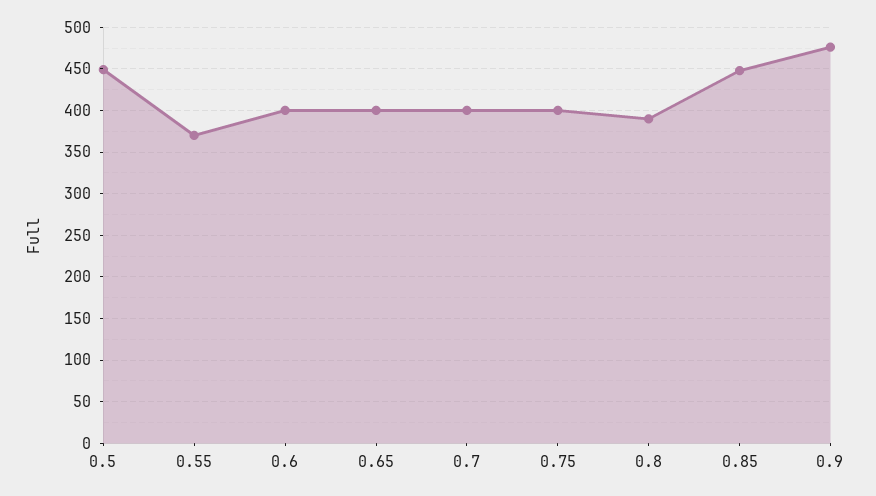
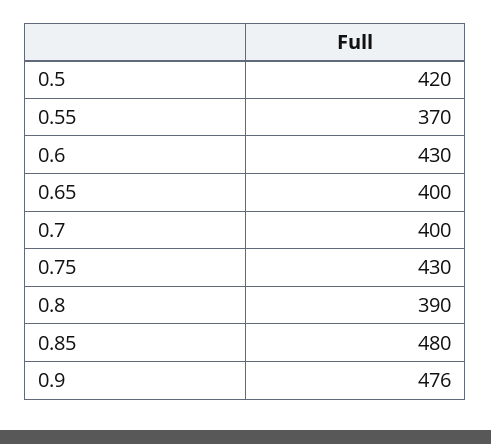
0.5: 450 -> 420
0.6: 400 -> 430
0.75: 400 -> 430
0.85: 450 -> 480

